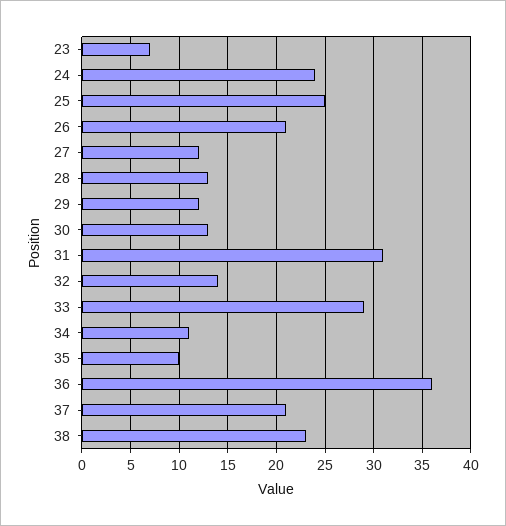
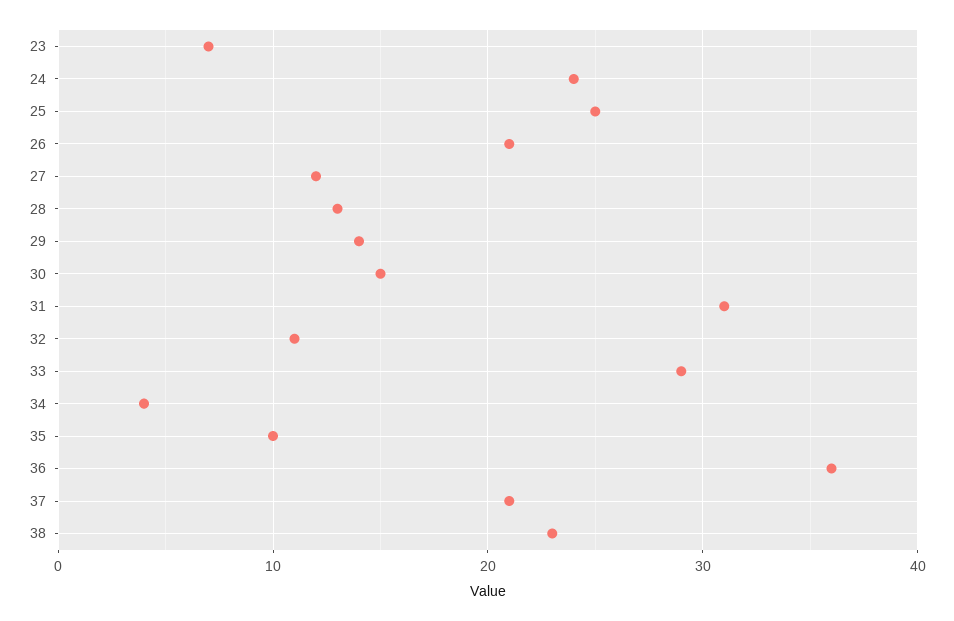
29: 12 -> 14
30: 13 -> 15
32: 14 -> 11
34: 11 -> 4

